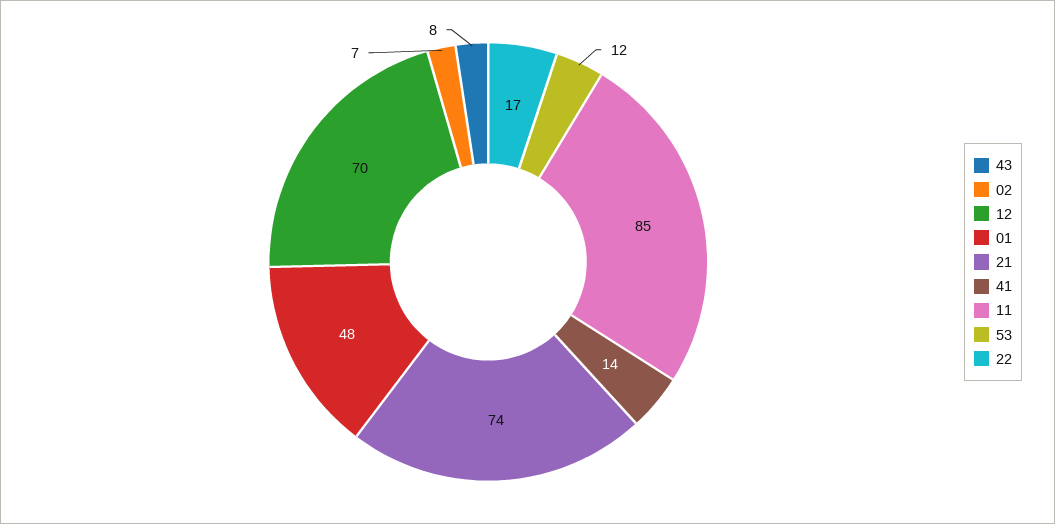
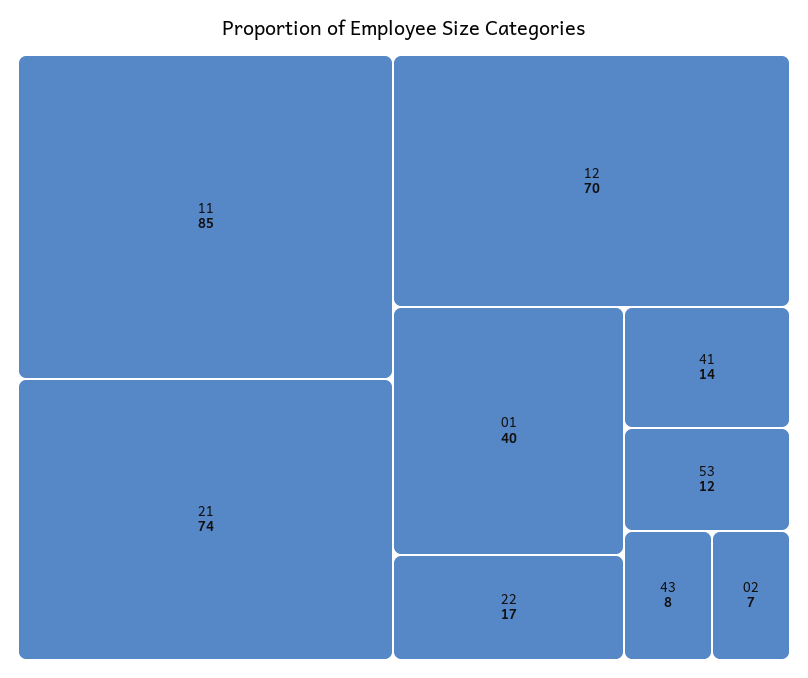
01: 48 -> 40

